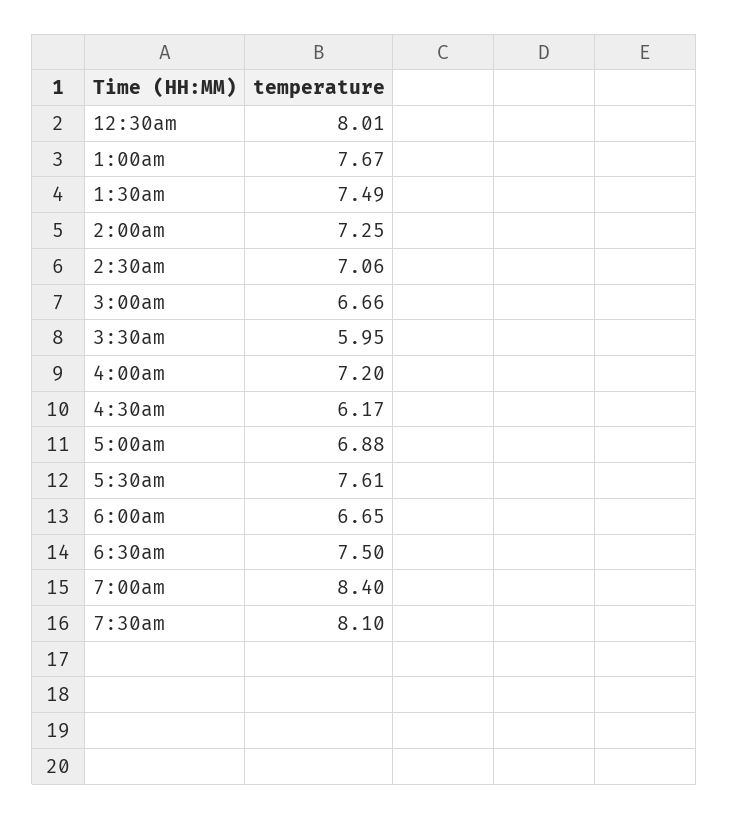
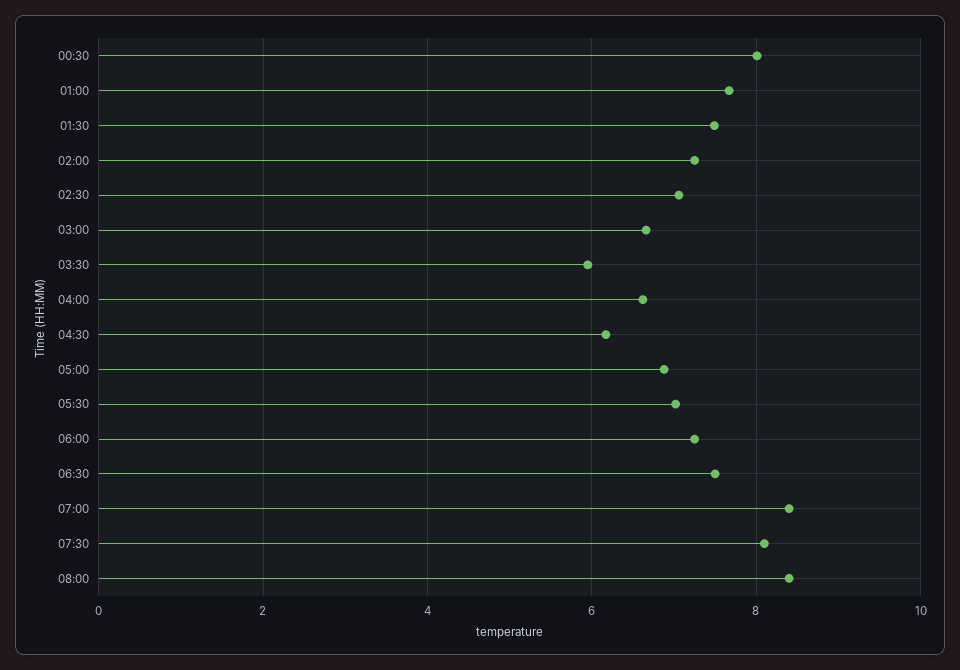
4:00am: 7.2 -> 6.6
5:30am: 7.61 -> 7
6:00am: 6.65 -> 7.2
08:00: none -> 8.4

